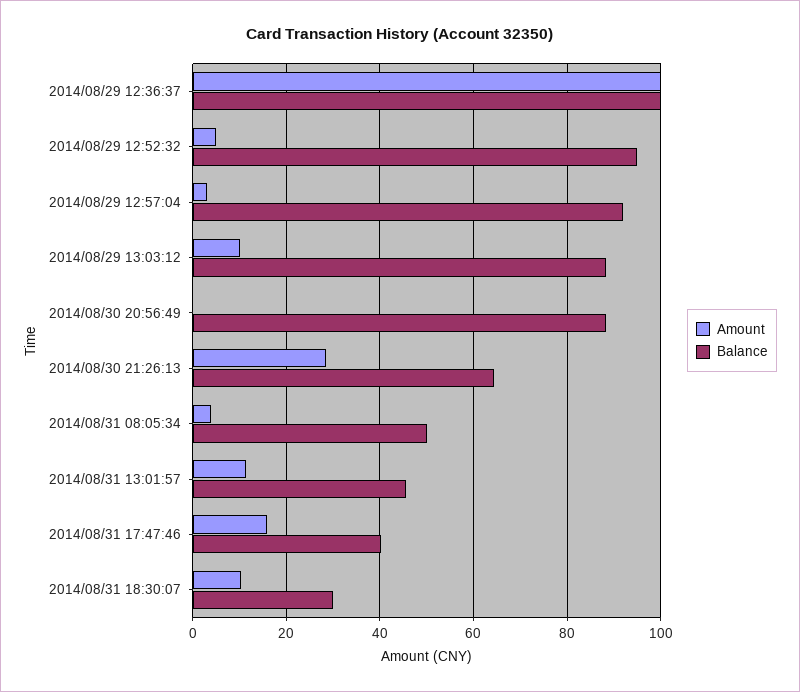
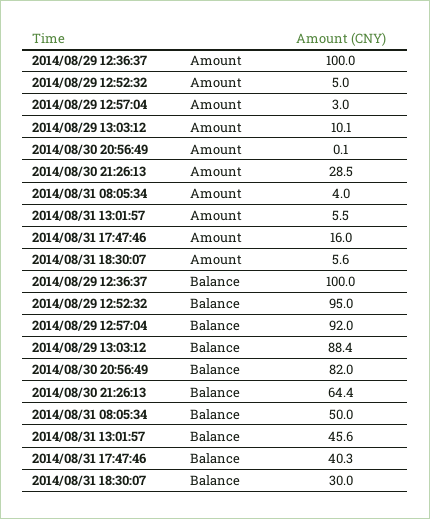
Balance, 2014/08/30 20:56:49: 88 -> 82
Amount, 2014/08/31 13:01:57: 12 -> 5.5
Amount, 2014/08/31 18:30:07: 10 -> 5.6

